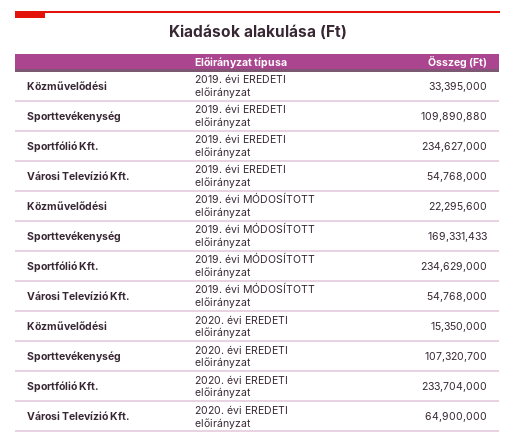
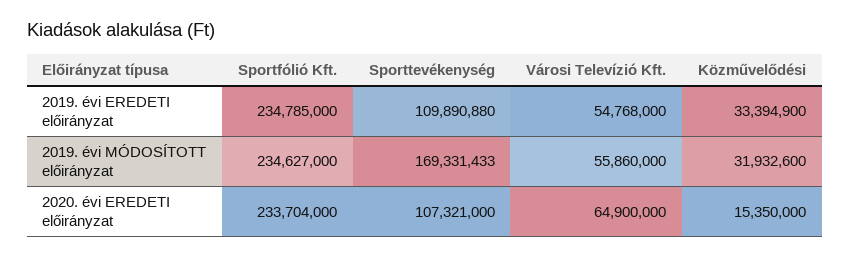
Közművelődési, 2019. évi EREDETI előirányzat: 33395000 -> 33394900
Sportfólió Kft., 2019. évi EREDETI előirányzat: 234627000 -> 234785000
Közművelődési, 2019. évi MÓDOSÍTOTT előirányzat: 22295600 -> 31932600
Sportfólió Kft., 2019. évi MÓDOSÍTOTT előirányzat: 234629000 -> 234627000
Városi Televízió Kft., 2019. évi MÓDOSÍTOTT előirányzat: 54768000 -> 55860000
Sporttevékenység, 2020. évi EREDETI előirányzat: 107320700 -> 107321000

